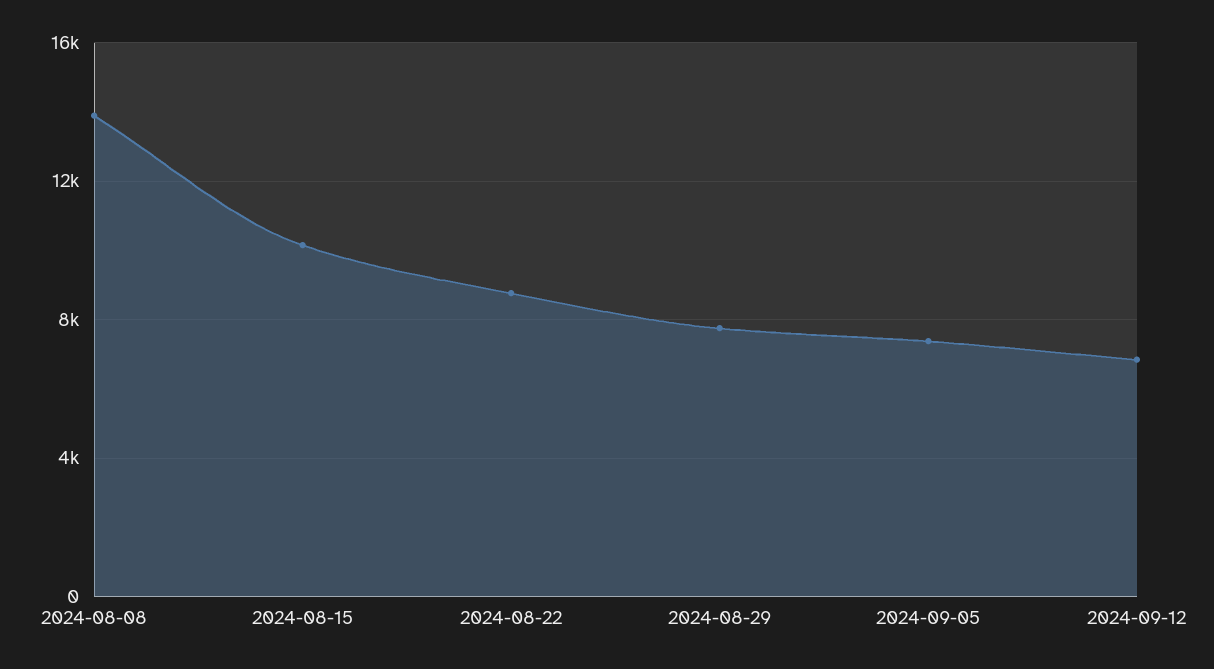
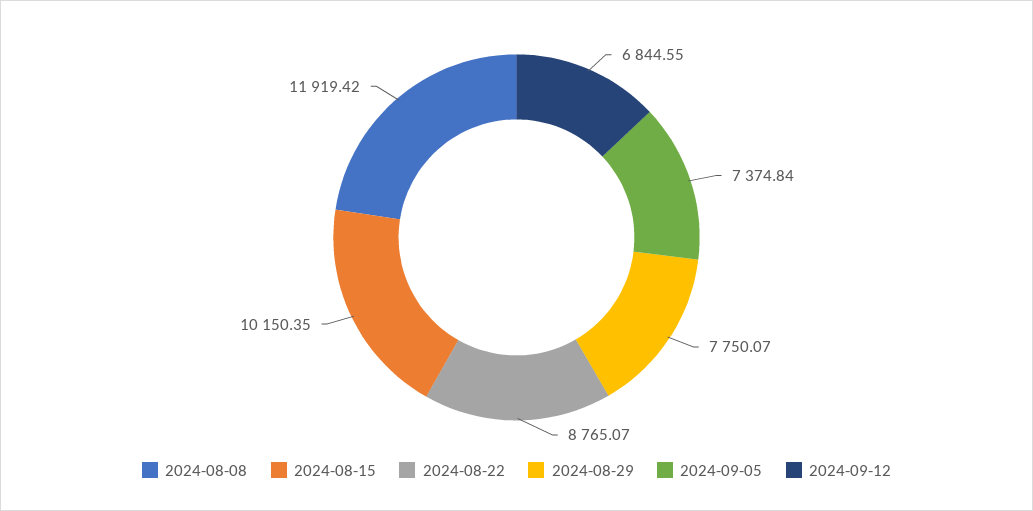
2024-08-08: 14000 -> 11919.42

